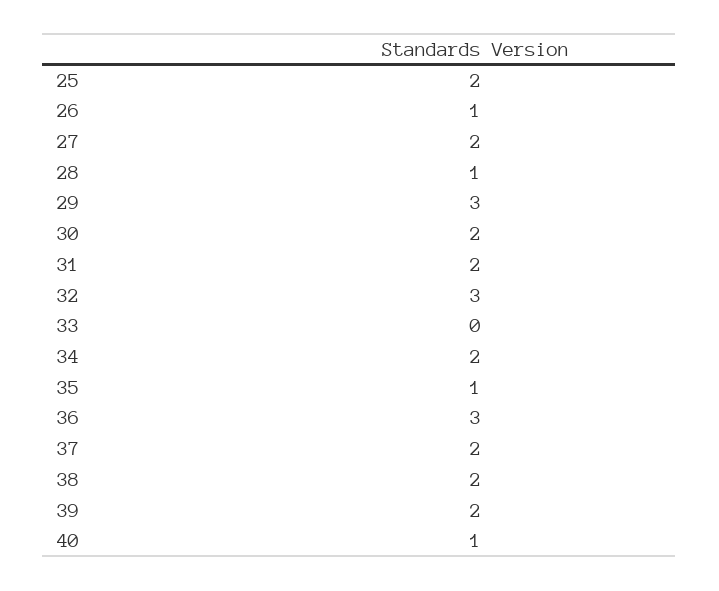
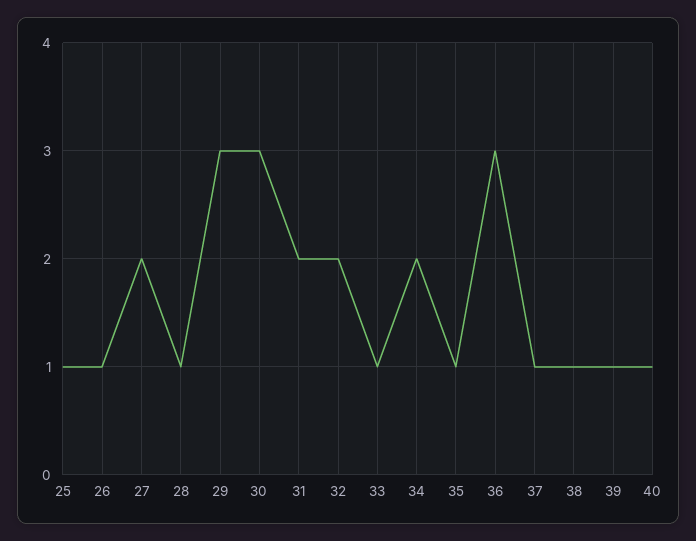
25: 2 -> 1
30: 2 -> 3
32: 3 -> 2
33: 0 -> 1
37: 2 -> 1
38: 2 -> 1
39: 2 -> 1

